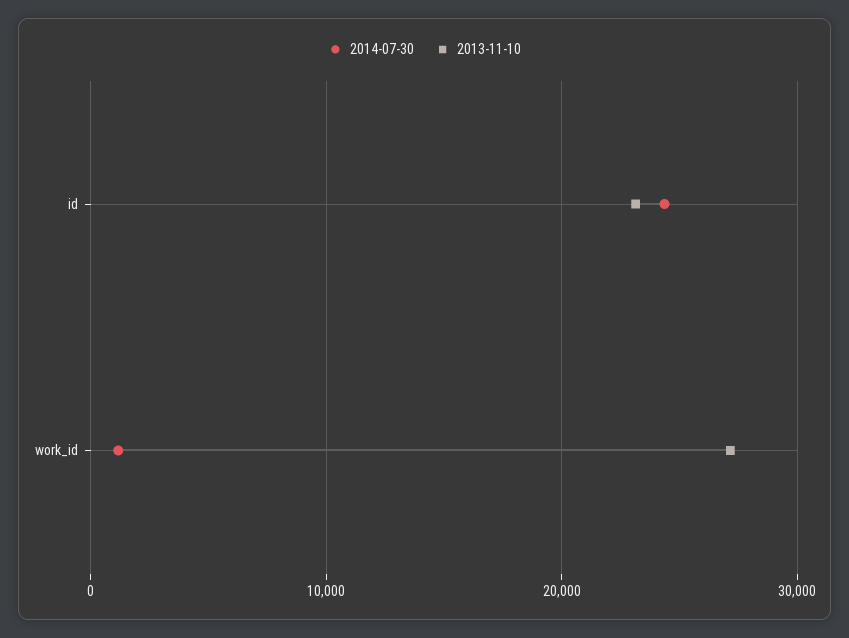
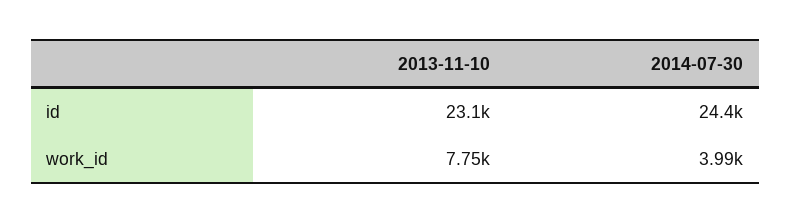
2014-07-30, work_id: 1000 -> 3990
2013-11-10, work_id: 27000 -> 7750

